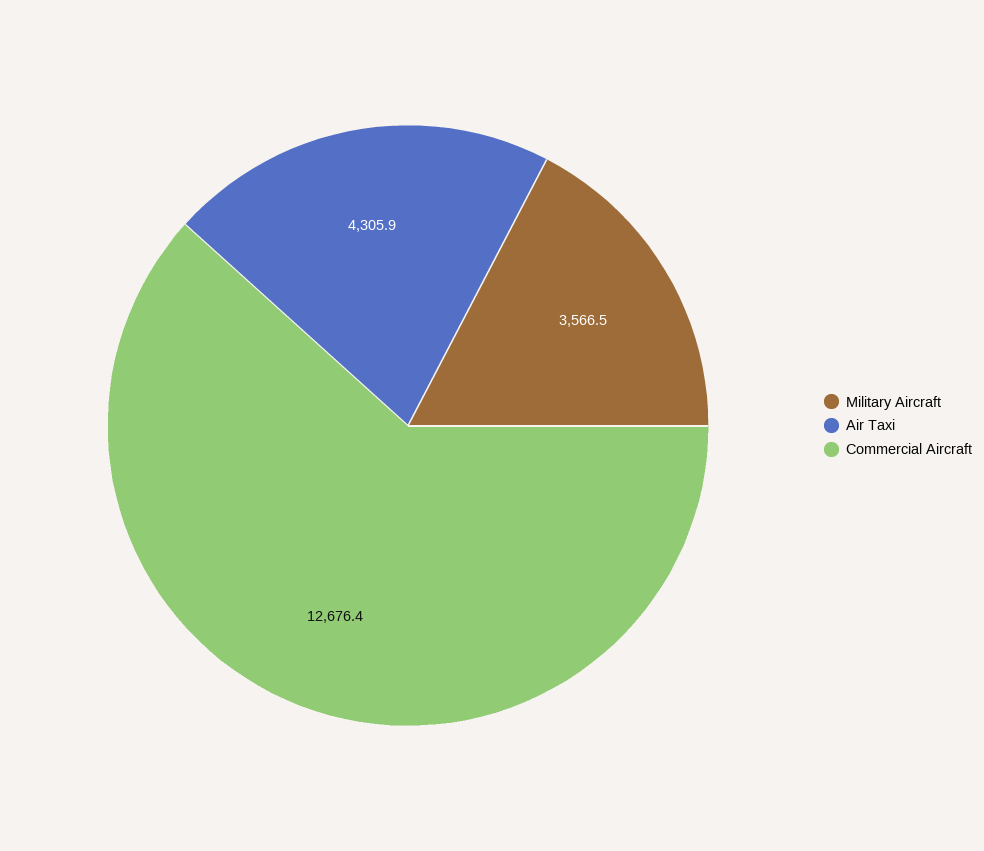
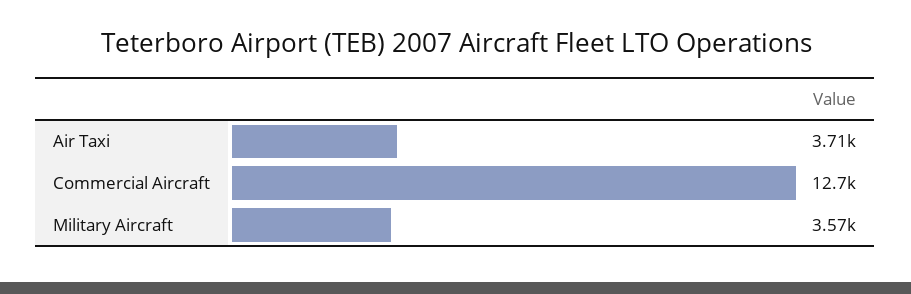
Air Taxi: 4305.9 -> 3710

